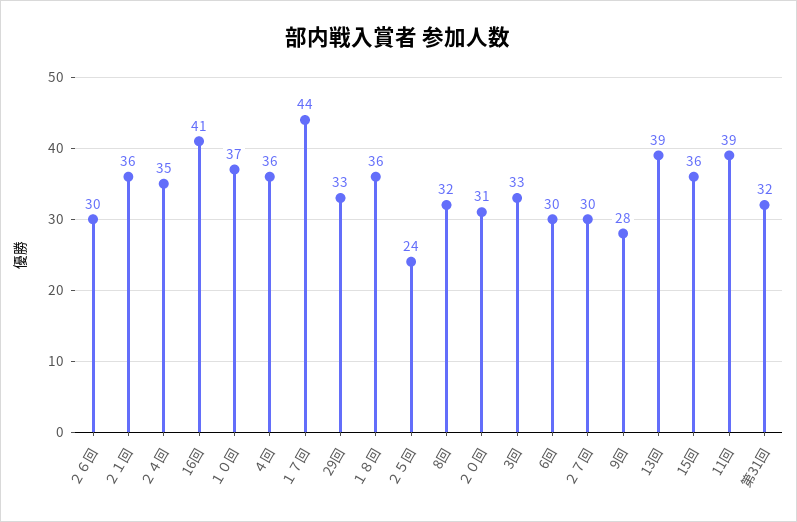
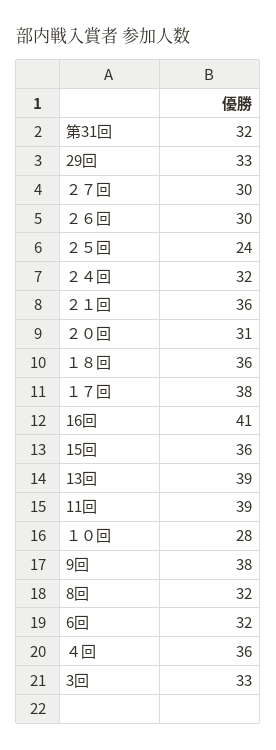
２４回: 35 -> 32
１０回: 37 -> 28
１７回: 44 -> 38
6回: 30 -> 32
9回: 28 -> 38

